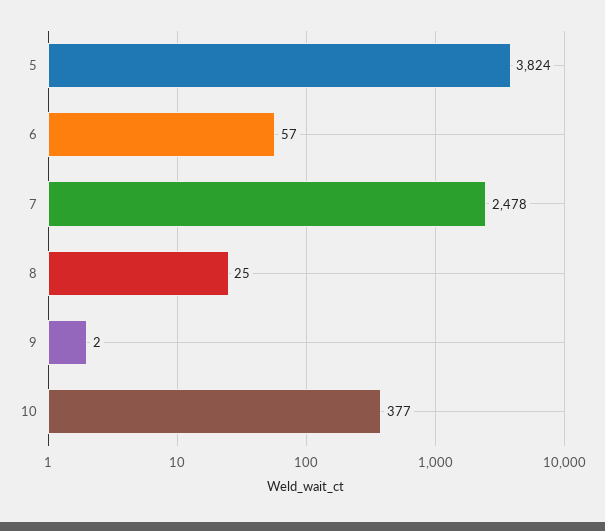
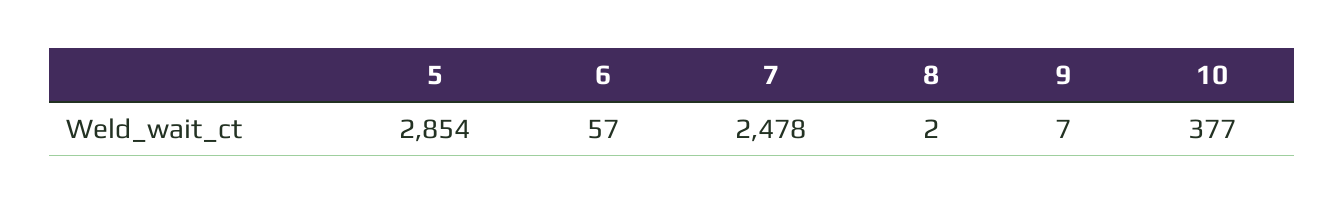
5: 3824 -> 2854
8: 25 -> 2
9: 2 -> 7

